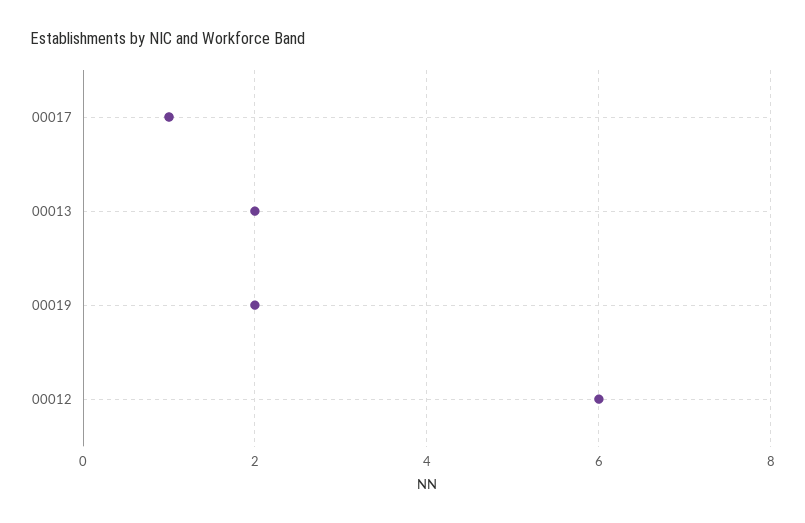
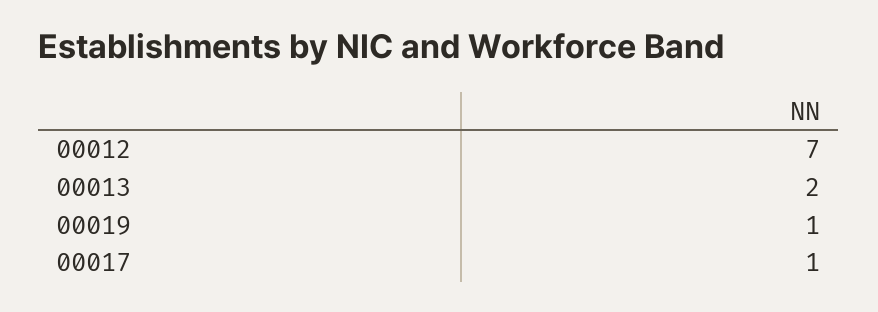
00019: 2 -> 1
00012: 6 -> 7

